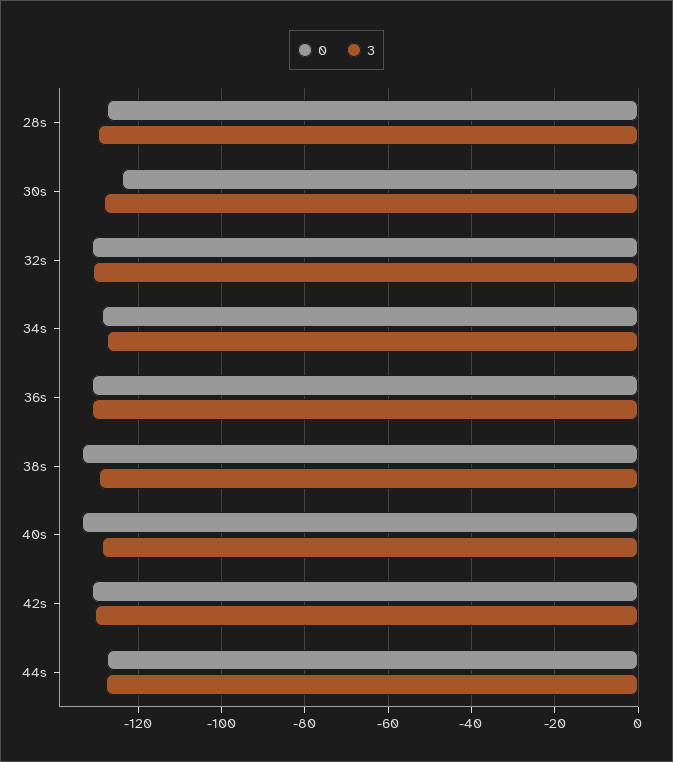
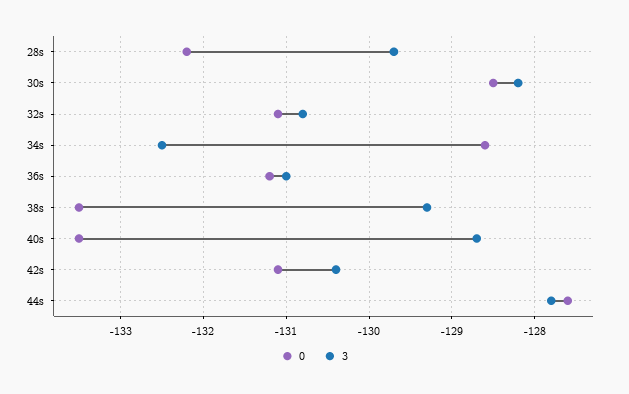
0, 28s: -128 -> -132.2
0, 30s: -124 -> -128.5
3, 34s: -128 -> -132.5

